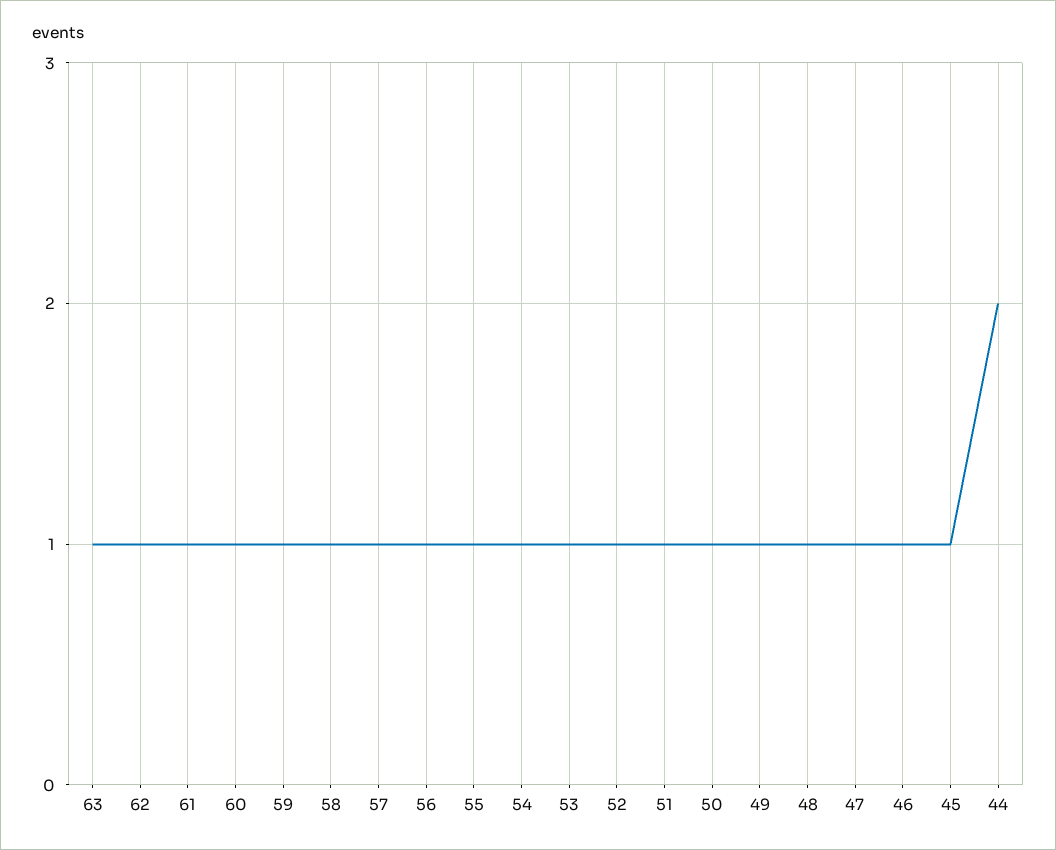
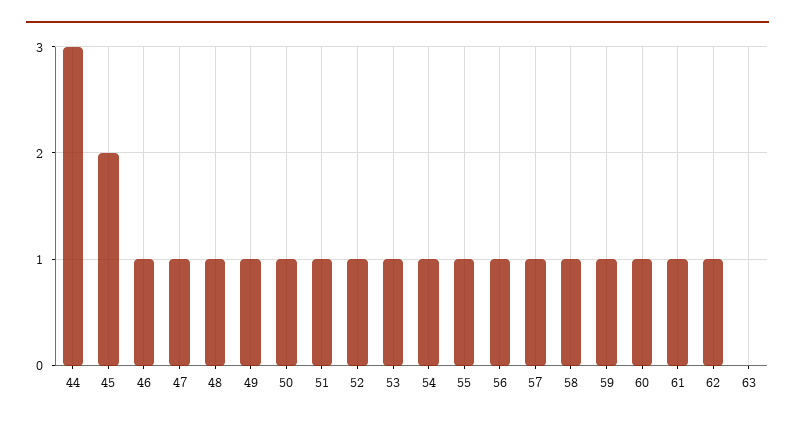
63: 1 -> 0
45: 1 -> 2
44: 2 -> 3

